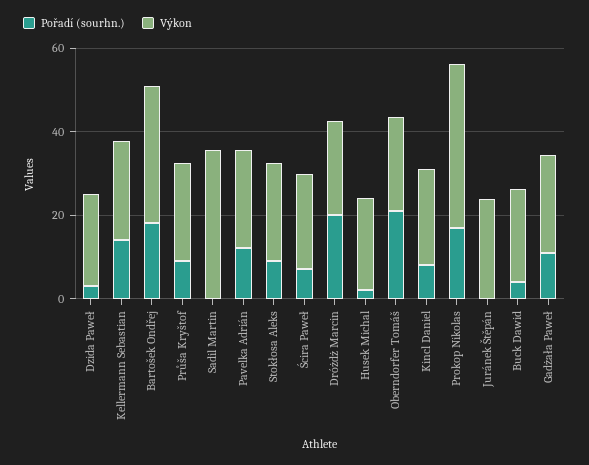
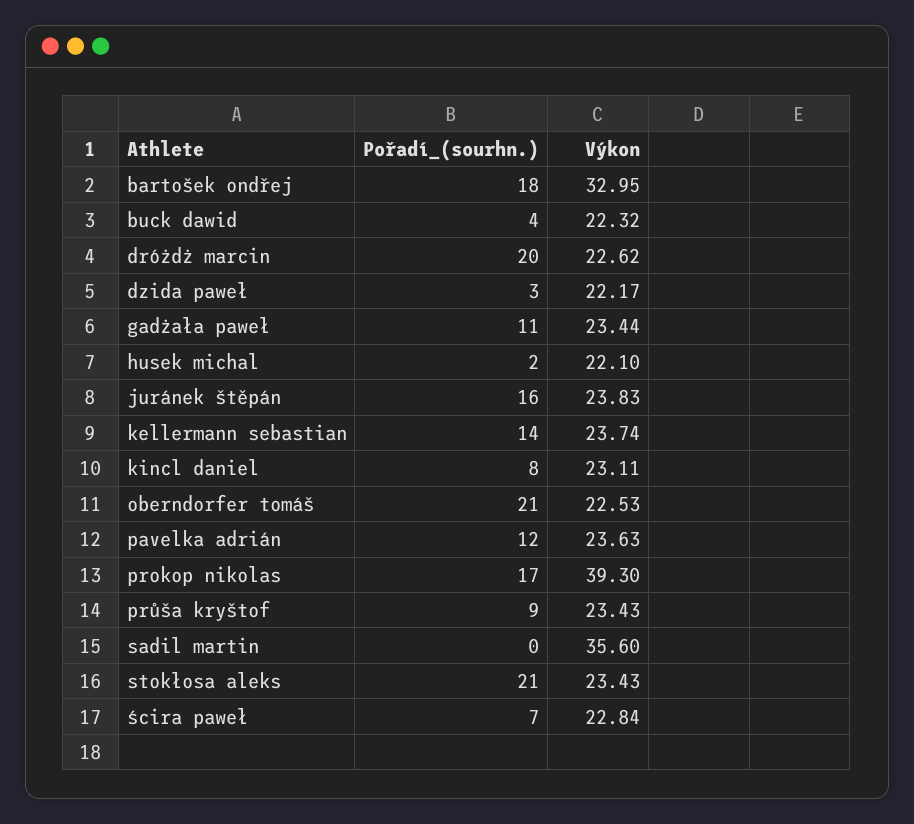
Pořadí (sourhn.), Stokłosa Aleks: 10 -> 21
Pořadí (sourhn.), Juránek Štěpán: 0 -> 16

